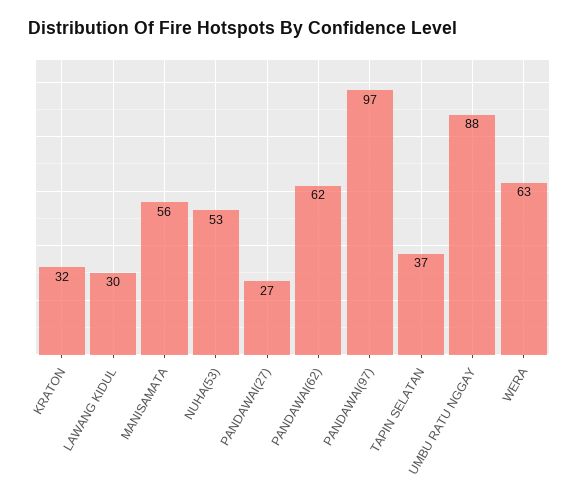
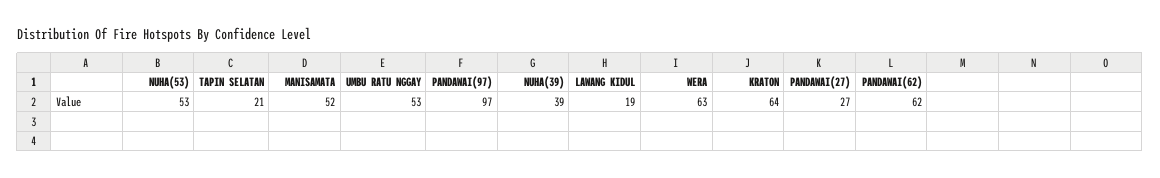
KRATON: 32 -> 64
LAWANG KIDUL: 30 -> 19
MANISAMATA: 56 -> 52
TAPIN SELATAN: 37 -> 21
UMBU RATU NGGAY: 88 -> 53
NUHA(39): none -> 39

